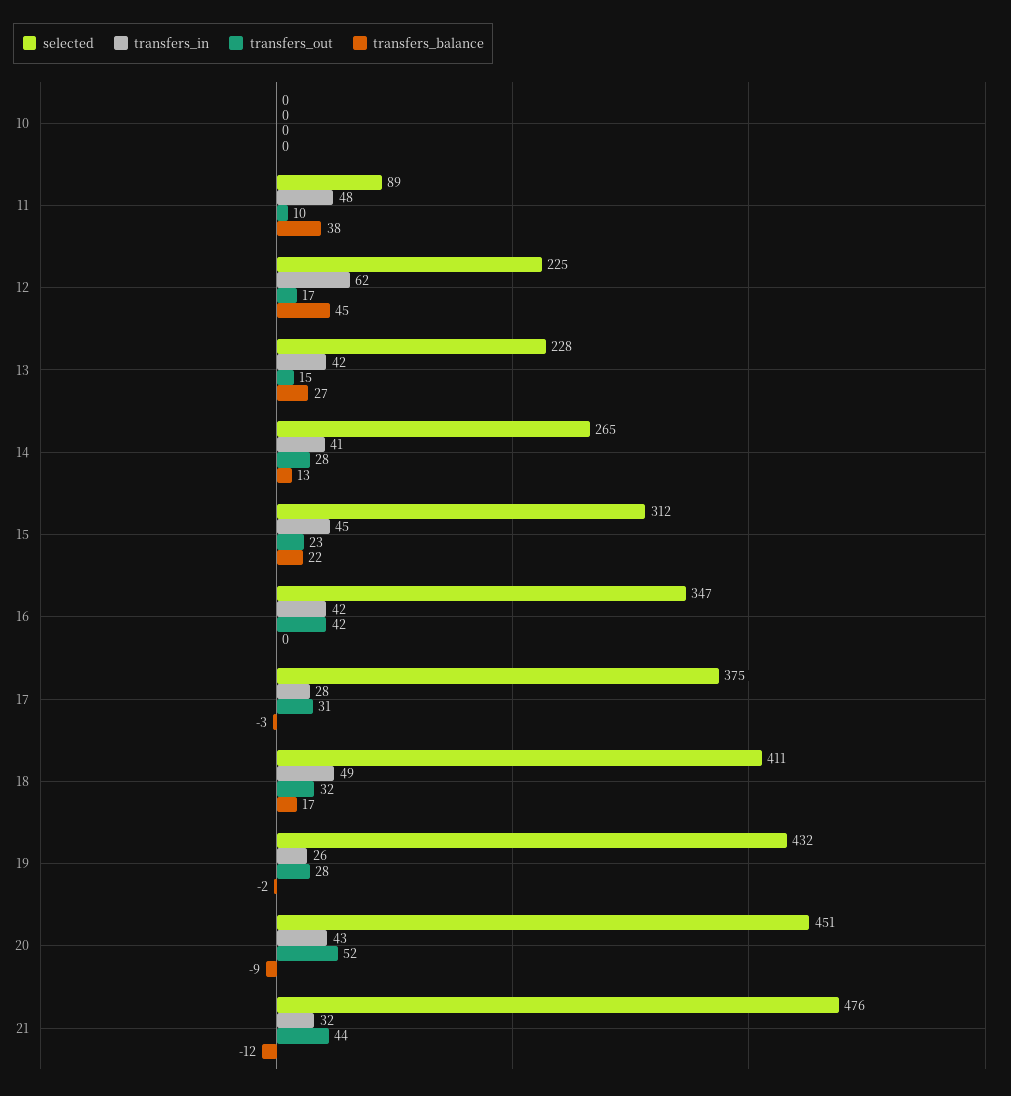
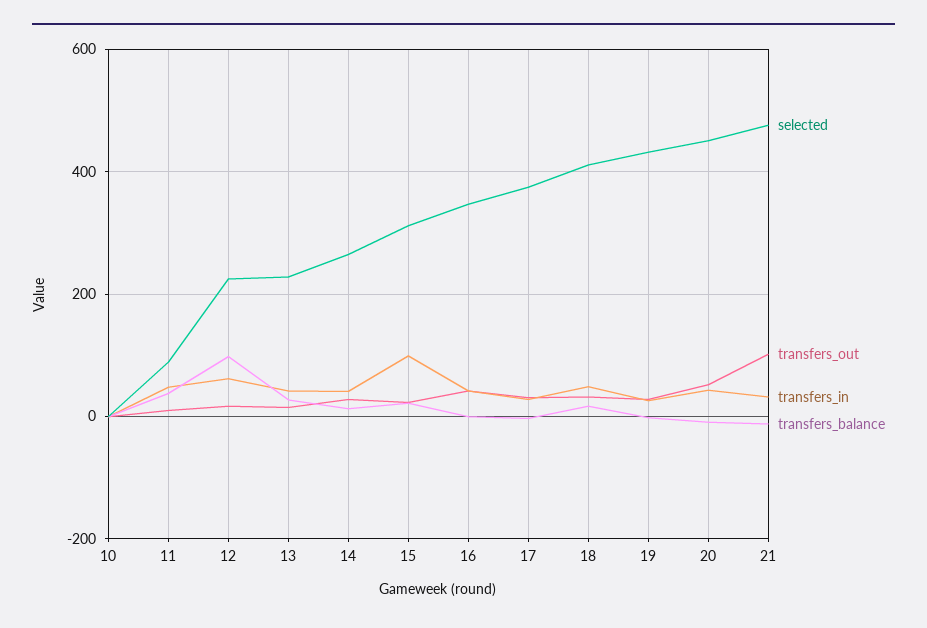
transfers_balance, 12: 45 -> 100
transfers_in, 15: 45 -> 100
transfers_out, 21: 44 -> 100

